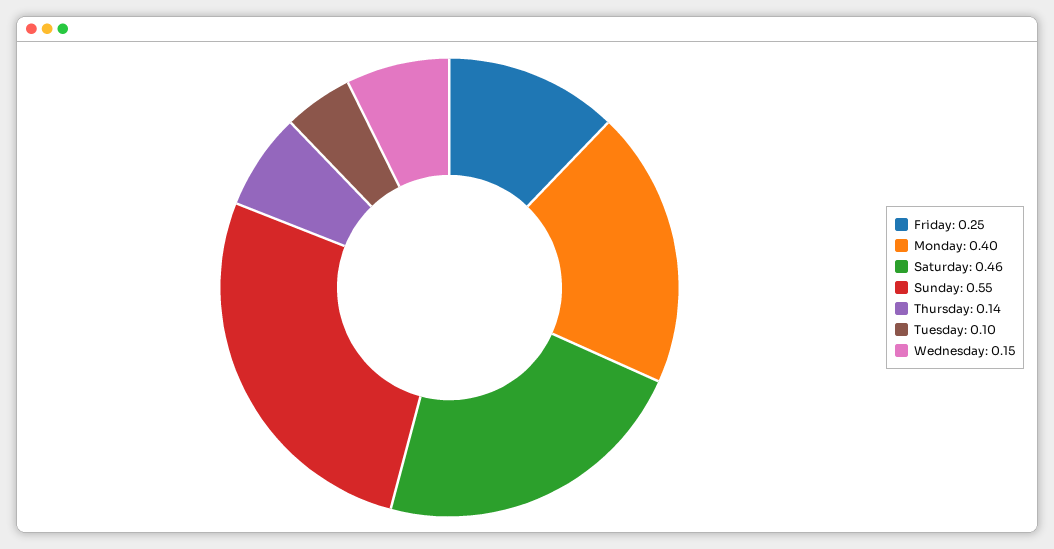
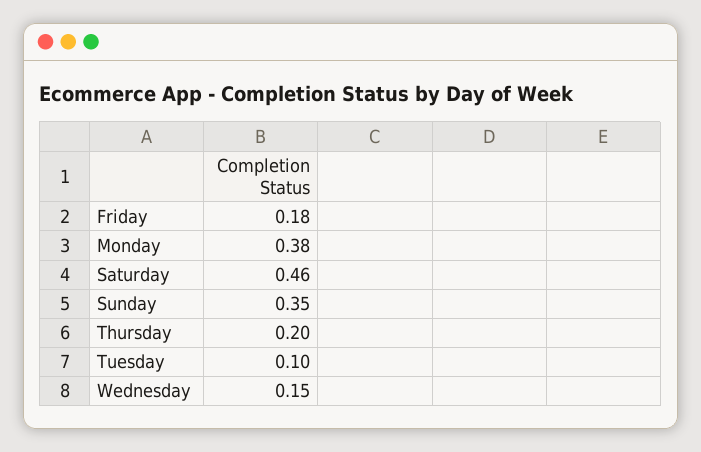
Friday: 0.25 -> 0.18
Monday: 0.4 -> 0.38
Sunday: 0.55 -> 0.35
Thursday: 0.14 -> 0.2

